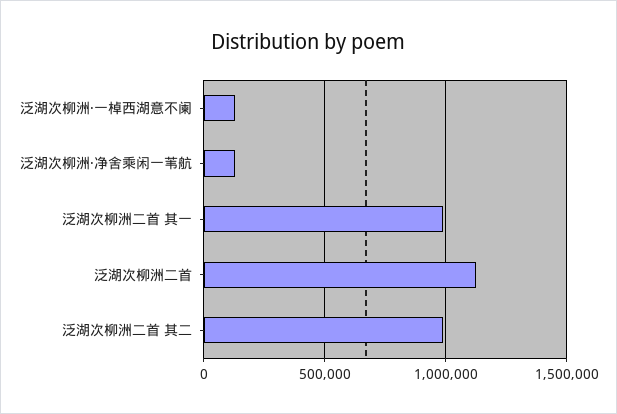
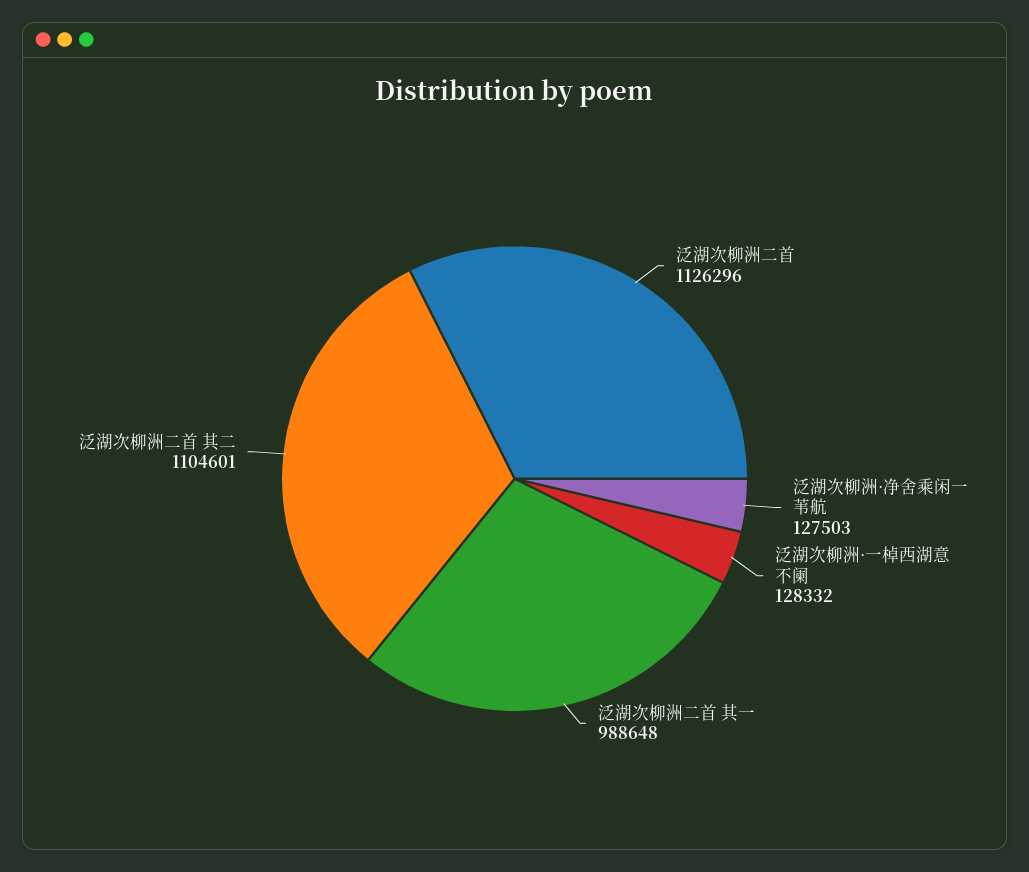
泛湖次柳洲二首 其二: 1000000 -> 1104601

